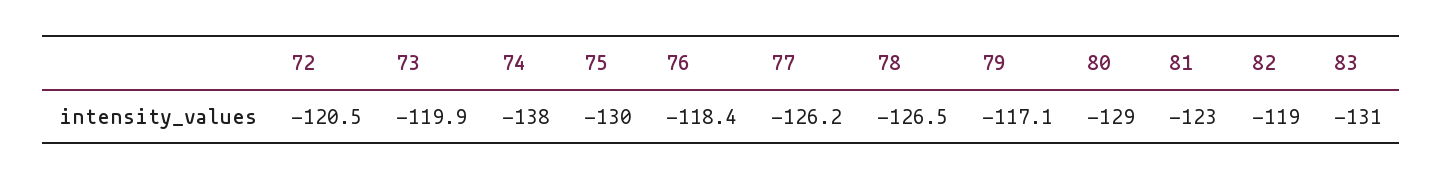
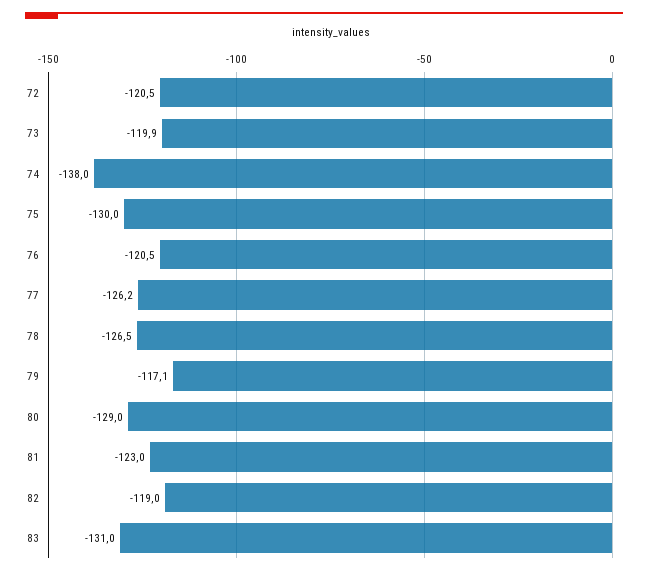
76: -118.4 -> -120.5

